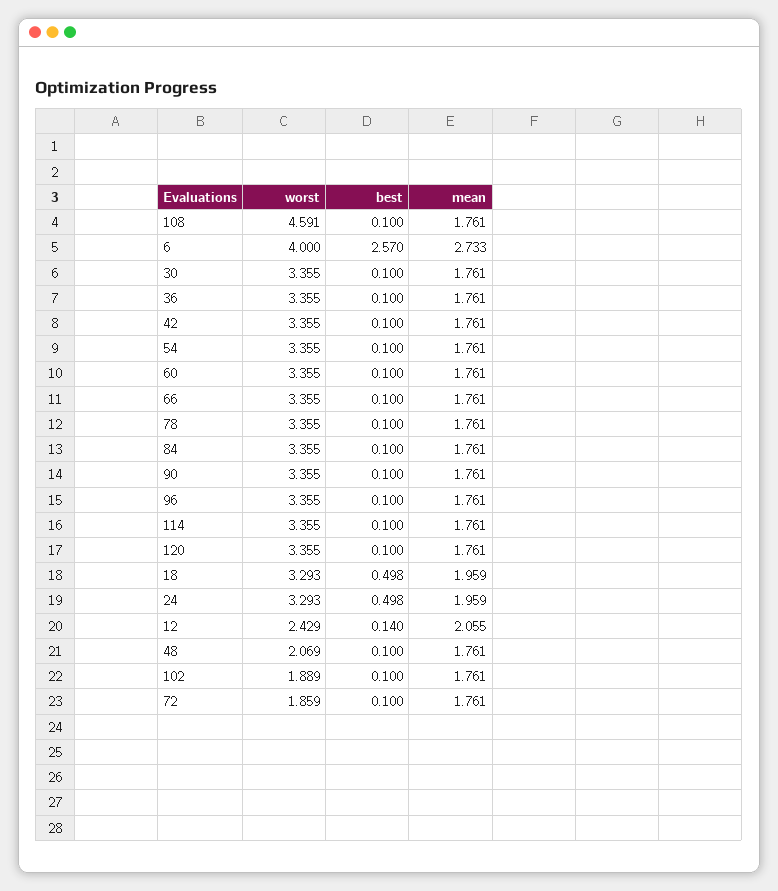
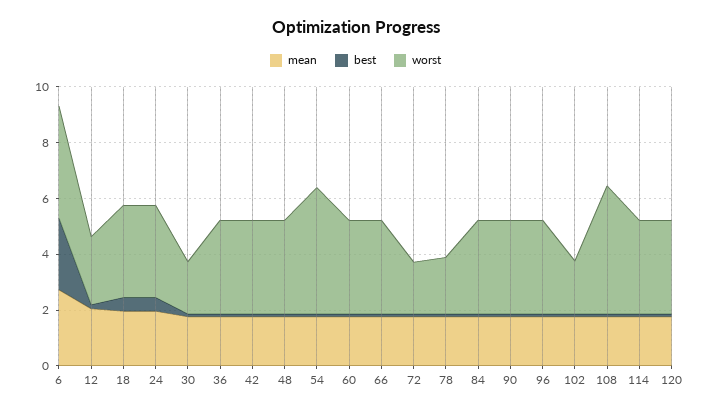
worst, 30: 3.355 -> 2
worst, 54: 3.355 -> 4.5
worst, 78: 3.355 -> 2
worst, 48: 2.069 -> 3.5

